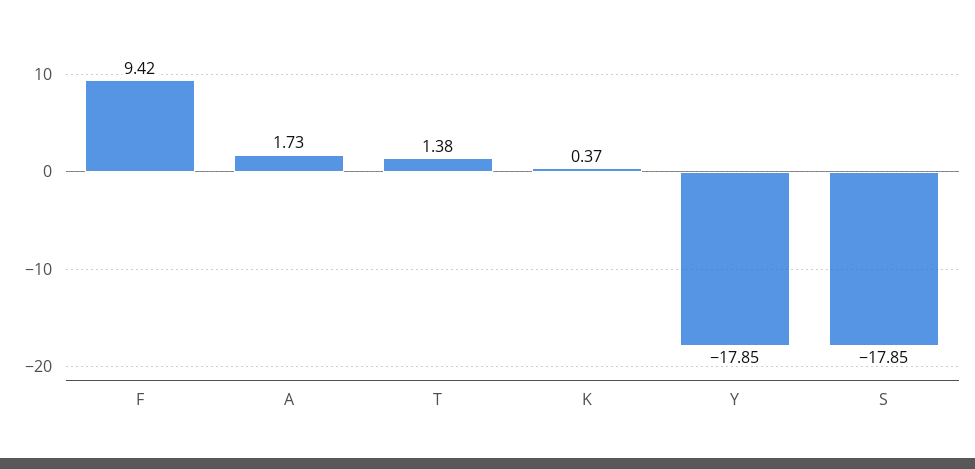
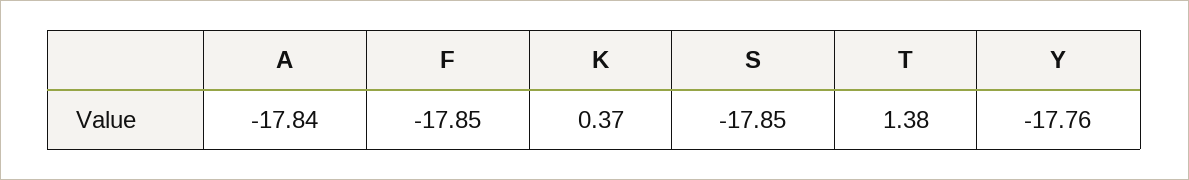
F: 9.42 -> -17.85
A: 1.73 -> -17.84
Y: -17.85 -> -17.76

